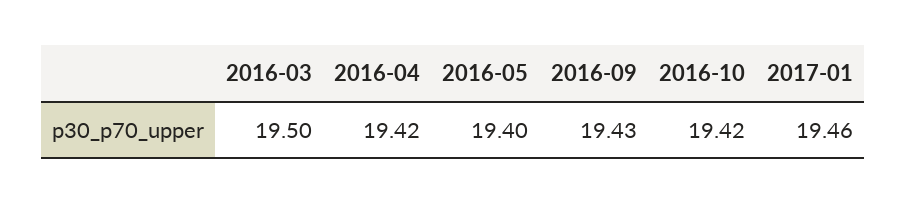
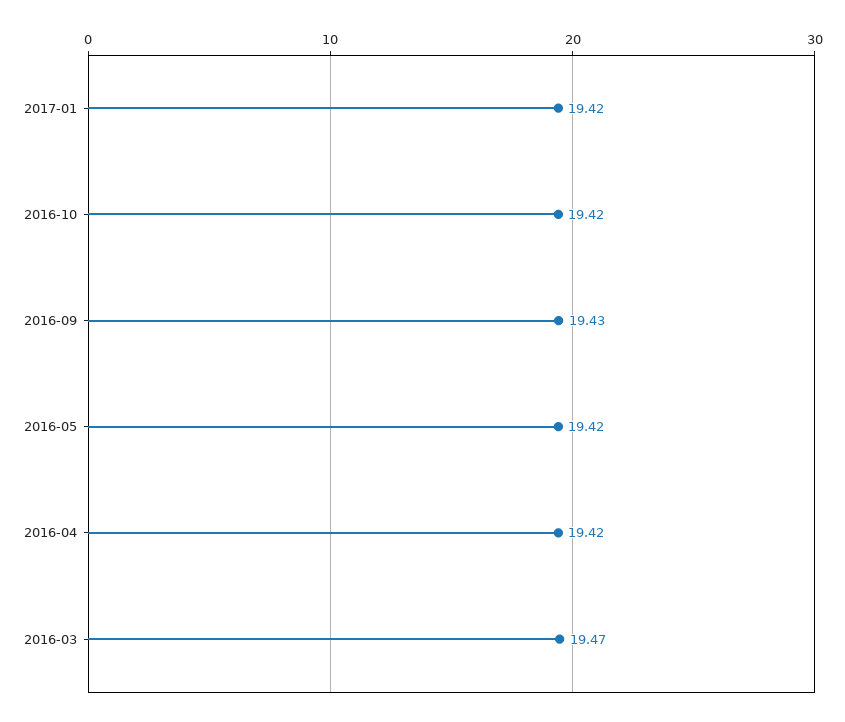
2016-03: 19.5 -> 19.47
2016-05: 19.4 -> 19.42
2017-01: 19.46 -> 19.42

